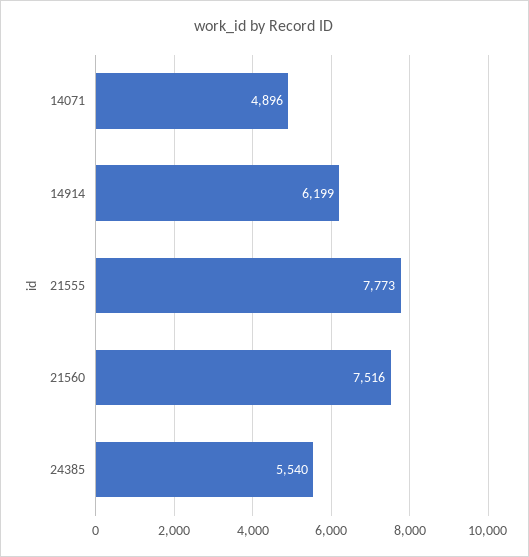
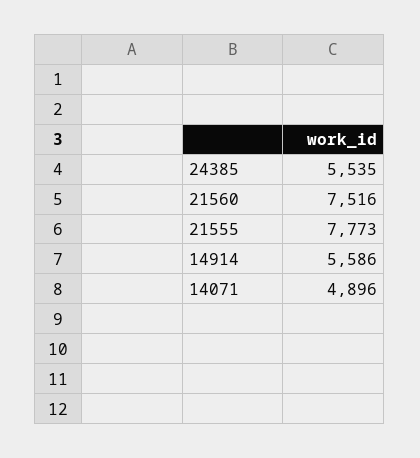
14914: 6199 -> 5586
24385: 5540 -> 5535

